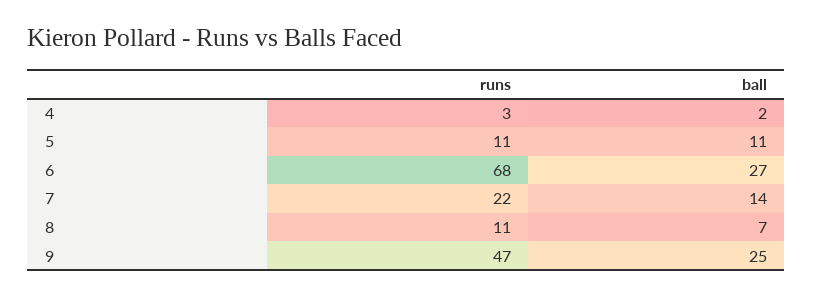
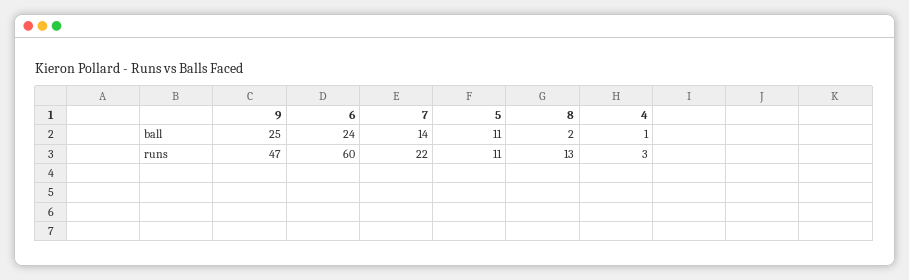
ball, 4: 2 -> 1
runs, 6: 68 -> 60
ball, 6: 27 -> 24
runs, 8: 11 -> 13
ball, 8: 7 -> 2

